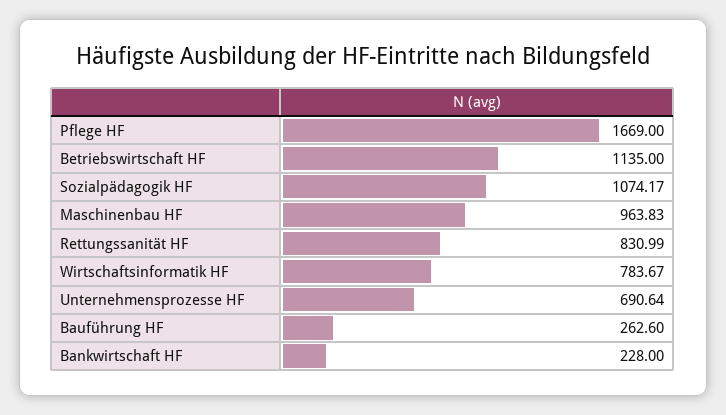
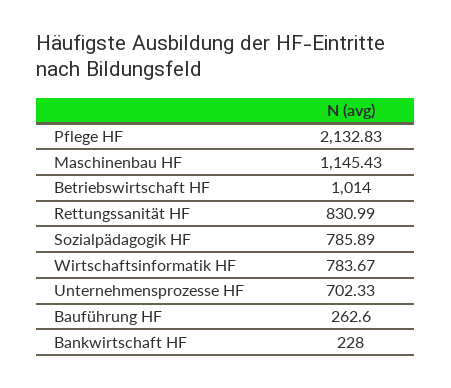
Pflege HF: 1669 -> 2132.83
Betriebswirtschaft HF: 1135 -> 1014
Sozialpädagogik HF: 1074.17 -> 785.89
Maschinenbau HF: 963.83 -> 1145.43
Unternehmensprozesse HF: 690.64 -> 702.33

